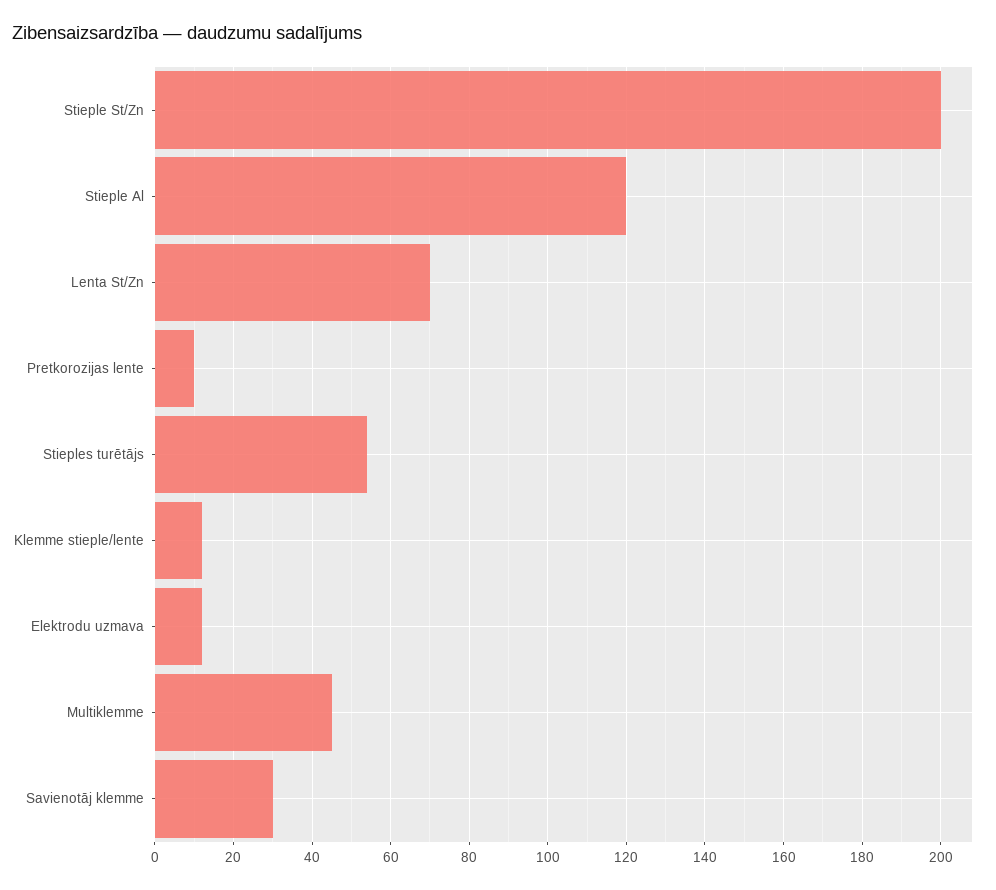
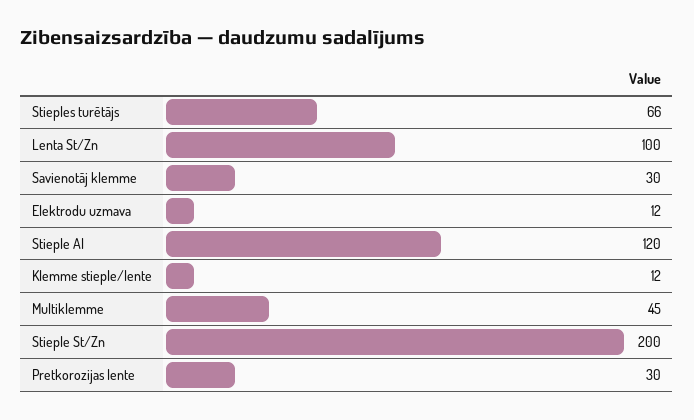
Lenta St/Zn: 70 -> 100
Pretkorozijas lente: 10 -> 30
Stieples turētājs: 55 -> 66

